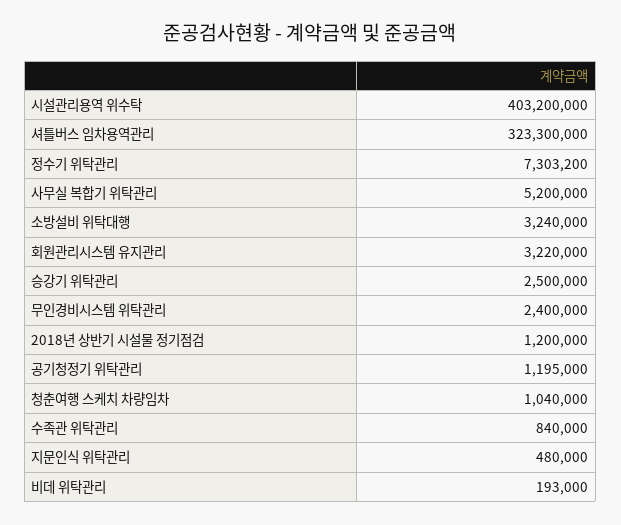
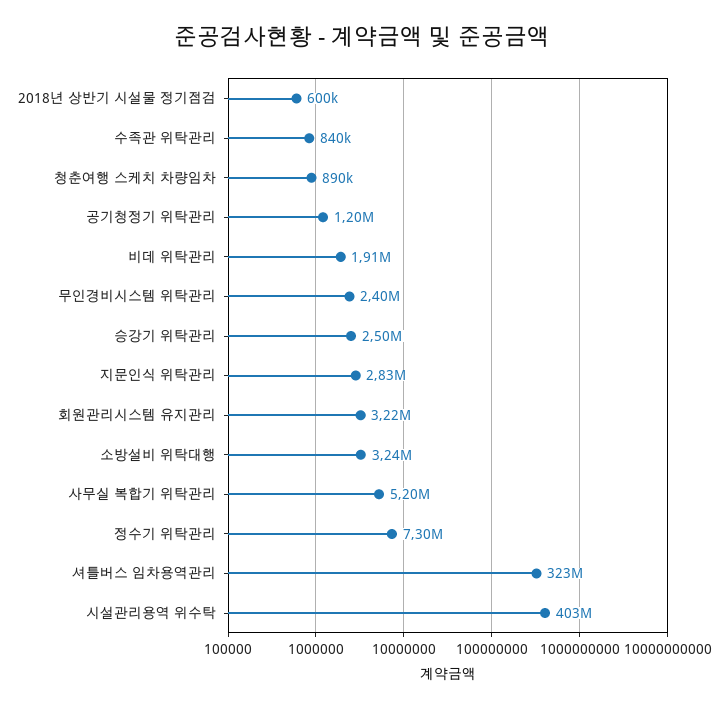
2018년 상반기 시설물 정기점검: 1200000 -> 600000
청춘여행 스케치 차량임차: 1040000 -> 890000
지문인식 위탁관리: 480000 -> 2830000
비데 위탁관리: 193000 -> 1910000

